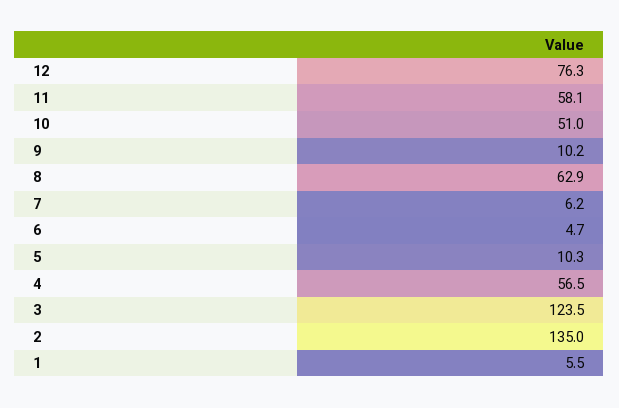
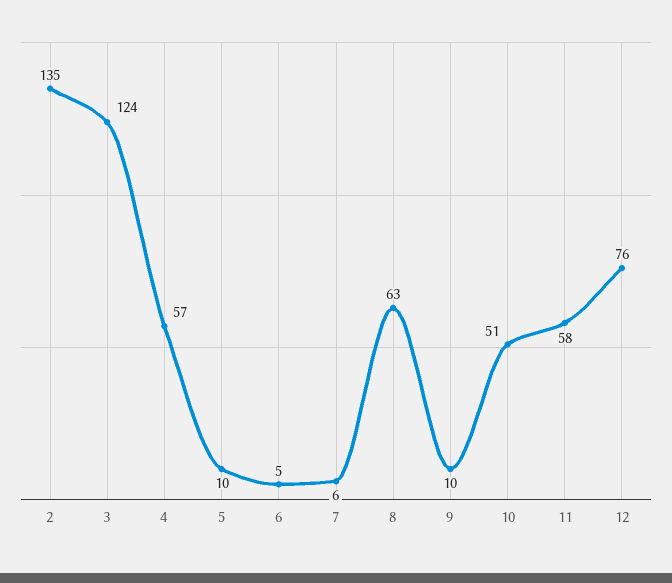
1: 5.5 -> none

